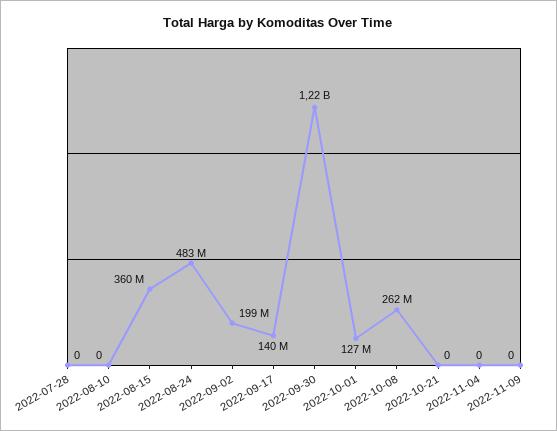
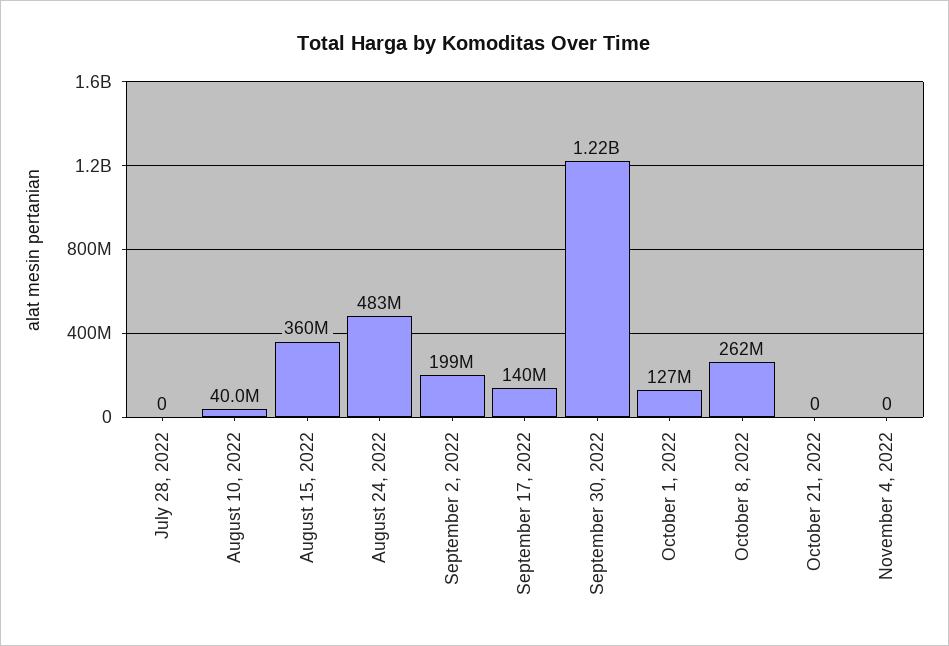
2022-08-10: 0 -> 40000000
2022-11-09: 0 -> none

